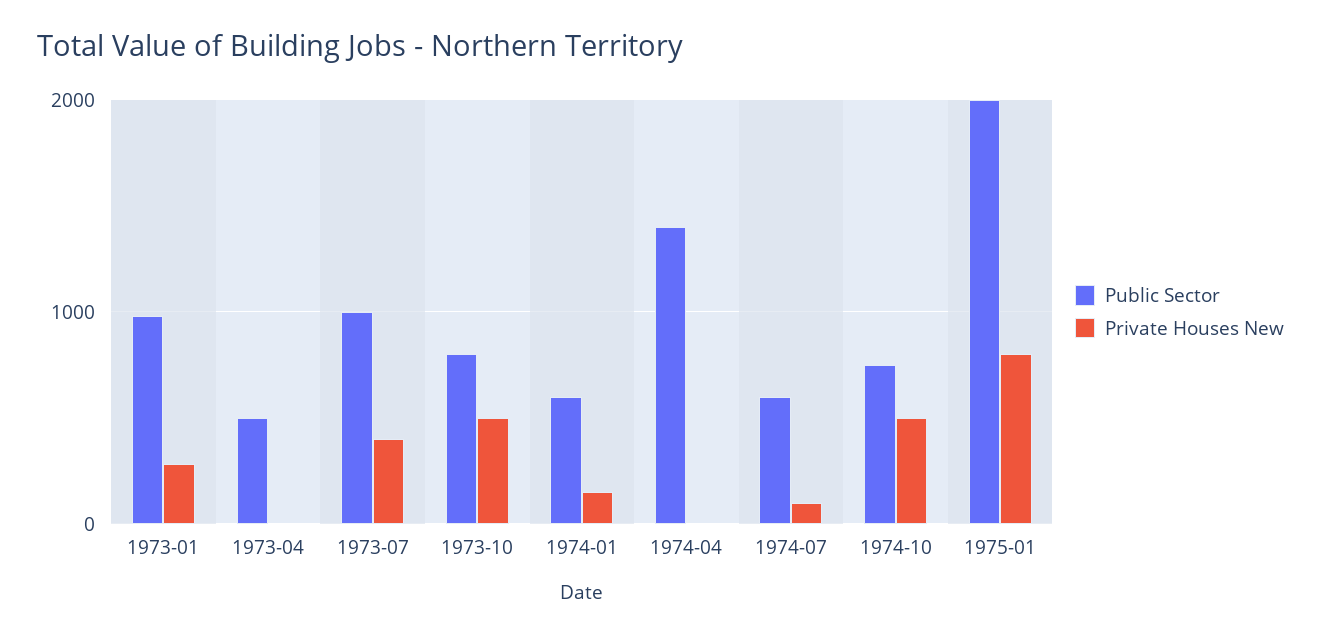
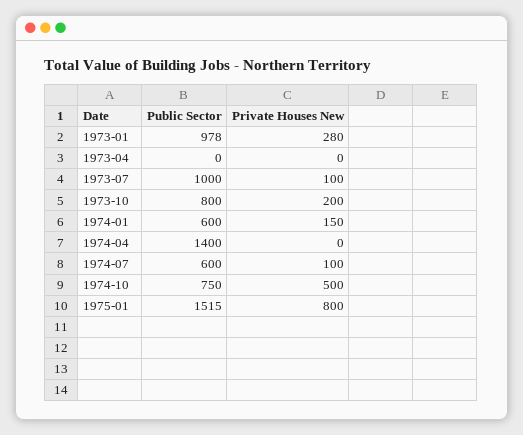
Public Sector, 1973-04: 500 -> 0
Private Houses New, 1973-07: 400 -> 100
Private Houses New, 1973-10: 500 -> 200
Public Sector, 1975-01: 2000 -> 1515

